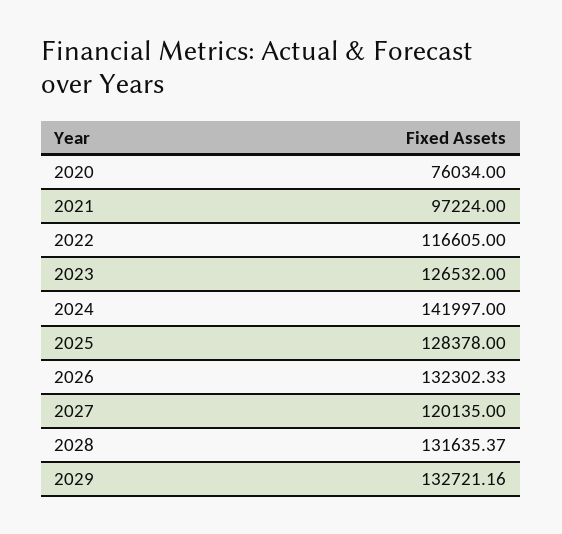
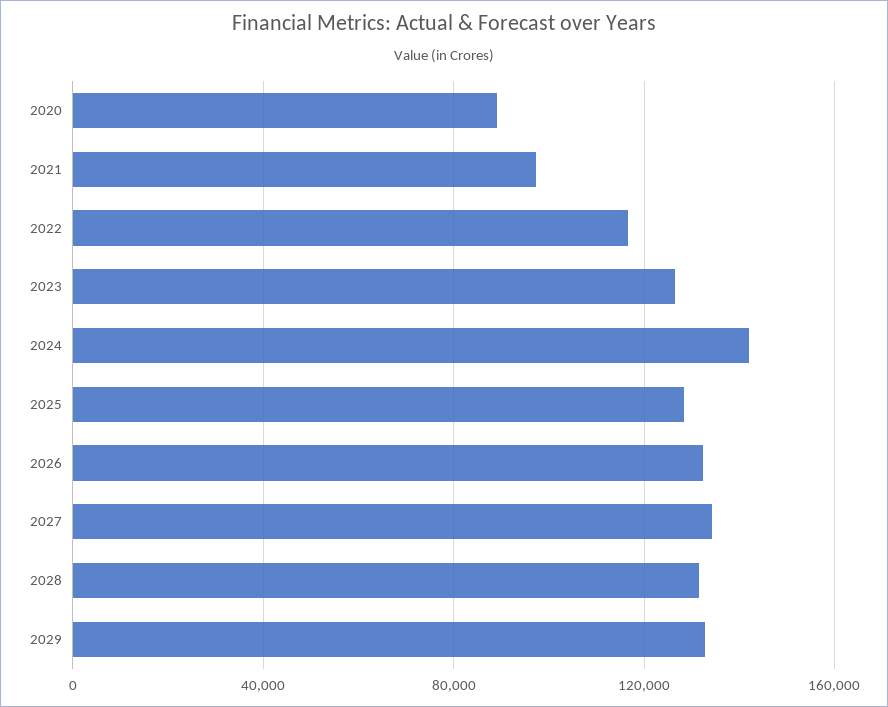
2020: 76034 -> 90000
2027: 120135 -> 135000

